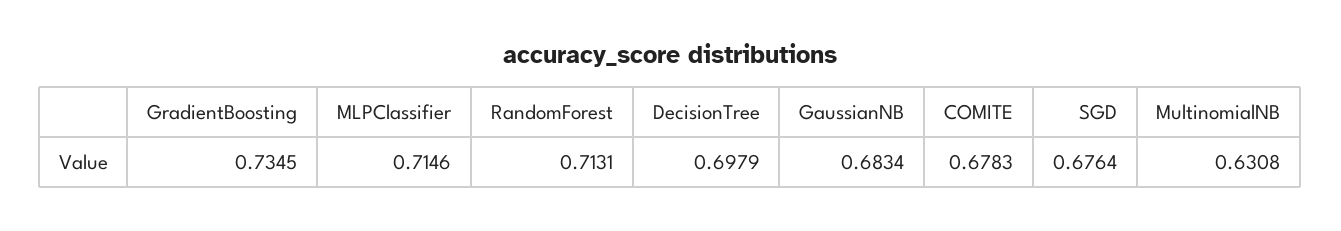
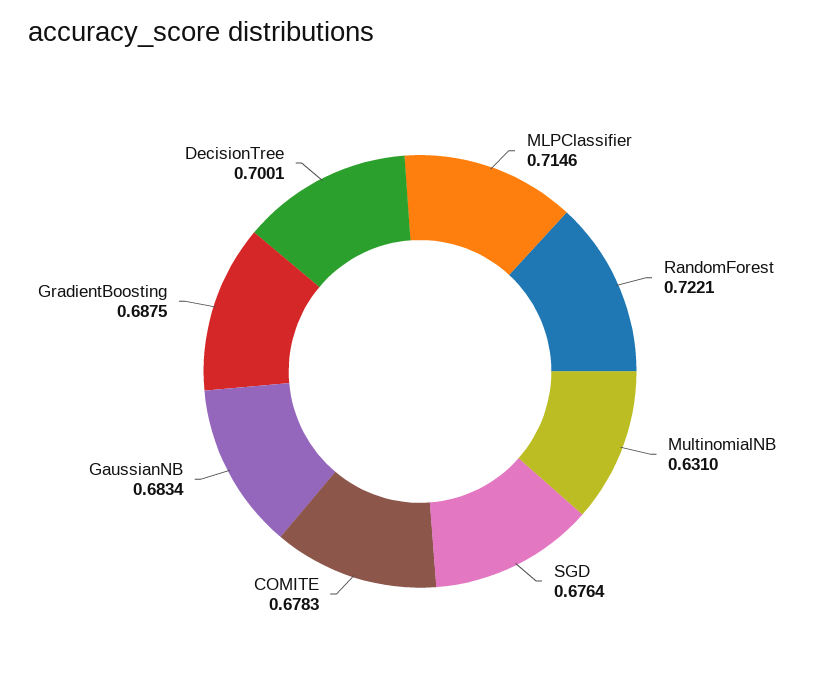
GradientBoosting: 0.7345 -> 0.6875
RandomForest: 0.7131 -> 0.7221
DecisionTree: 0.6979 -> 0.7001
MultinomialNB: 0.6308 -> 0.631

